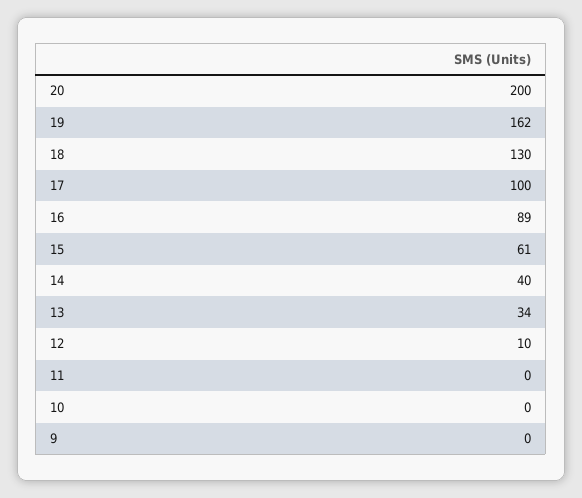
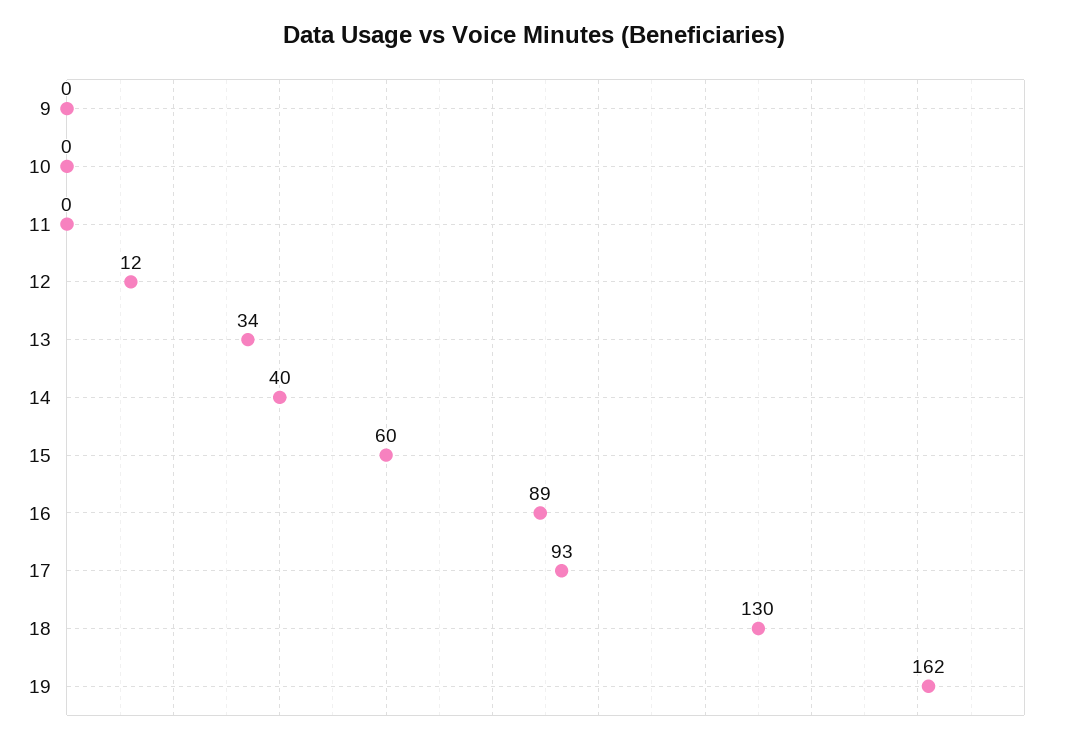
20: 200 -> none
17: 100 -> 93
15: 61 -> 60
12: 10 -> 12

